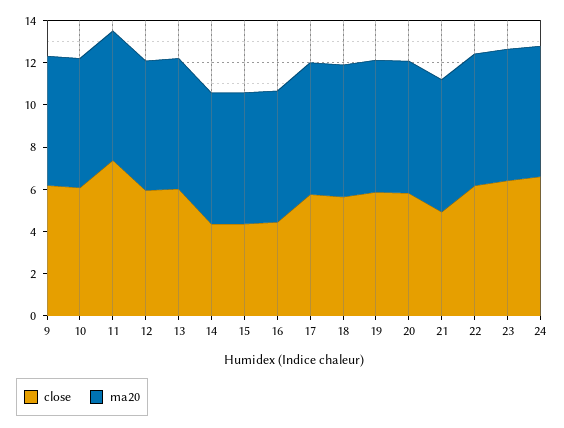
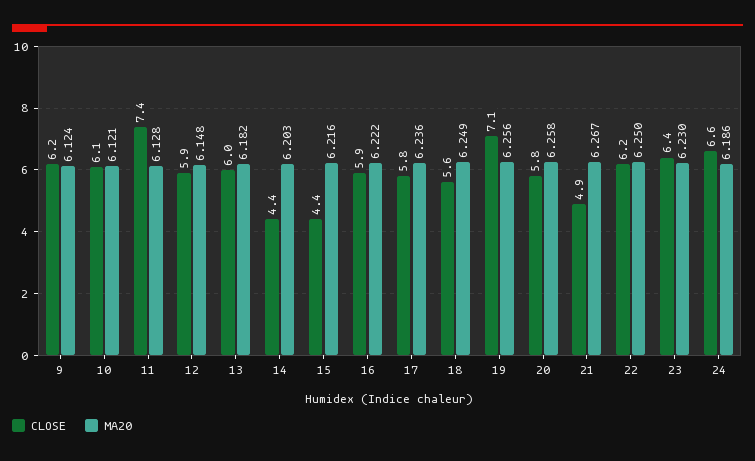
close, 16: 4.5 -> 5.9
close, 19: 6 -> 7.1

